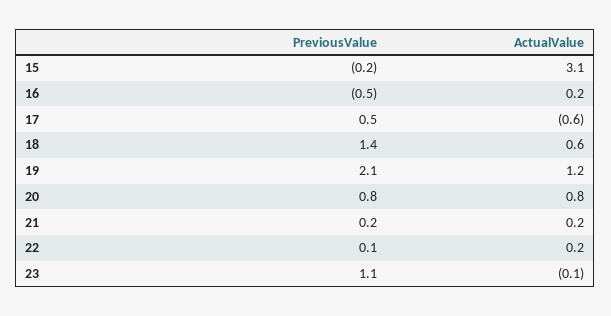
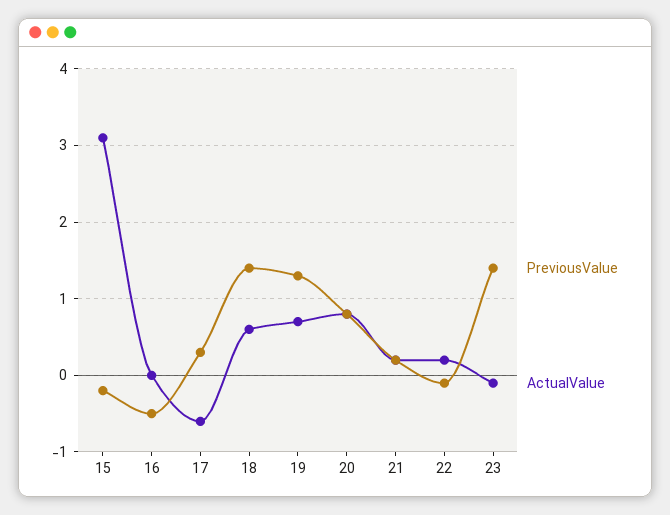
ActualValue, 16: 0.2 -> 0
PreviousValue, 17: 0.5 -> 0.3
PreviousValue, 19: 2.1 -> 1.3
ActualValue, 19: 1.2 -> 0.7
PreviousValue, 22: 0.1 -> -0.1
PreviousValue, 23: 1.1 -> 1.4

